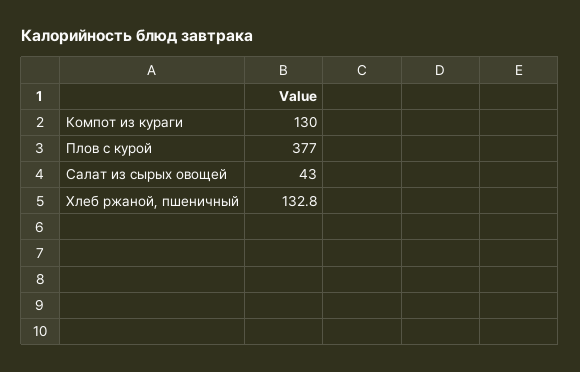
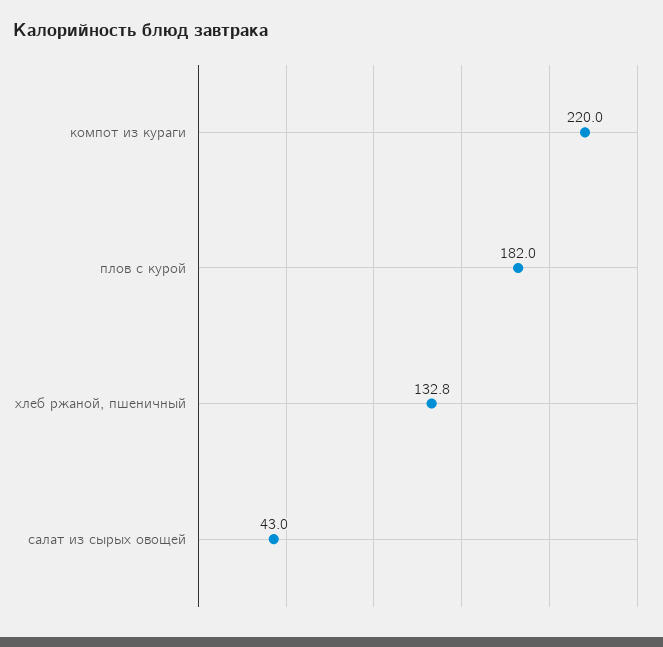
Компот из кураги: 130 -> 220
Плов с курой: 377 -> 182

